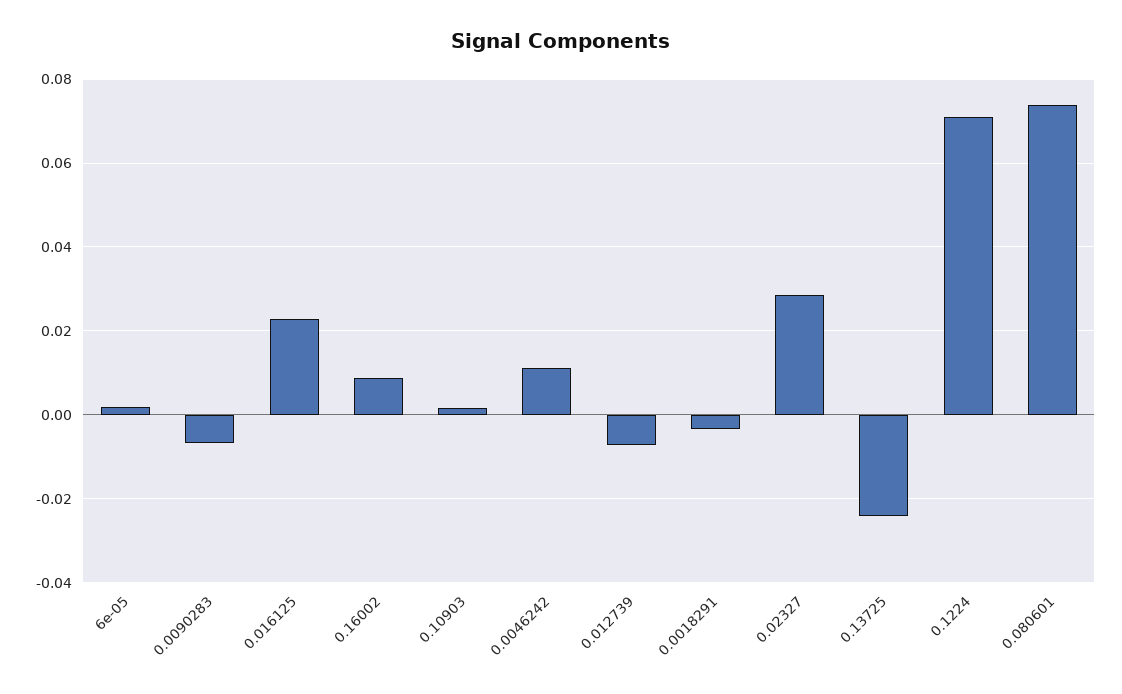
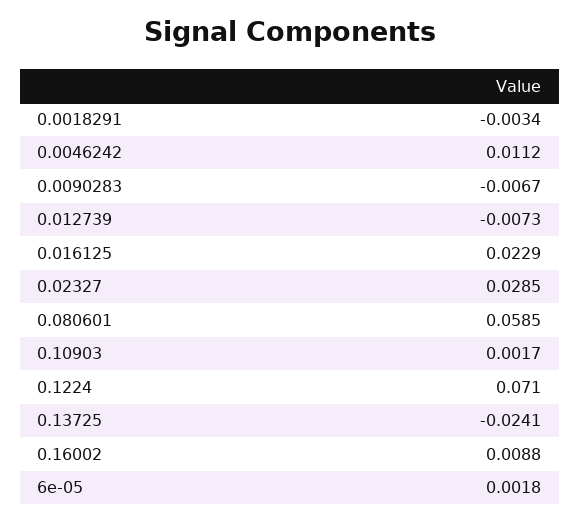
0.080601: 0.074 -> 0.0585

